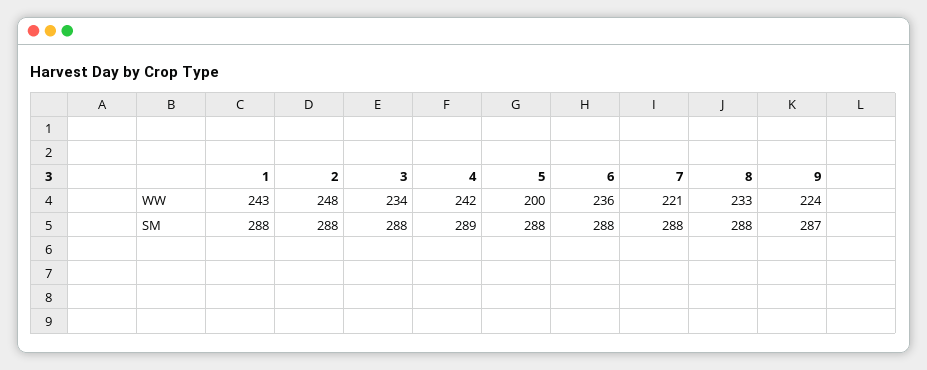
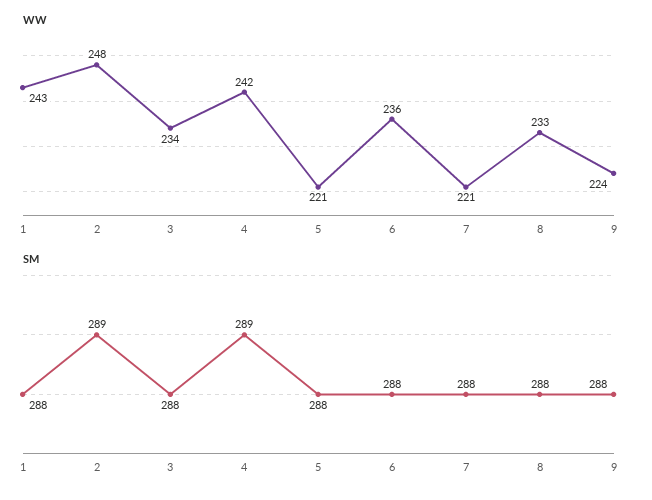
WW, 5: 200 -> 221
SM, 2: 288 -> 289
SM, 9: 287 -> 288

